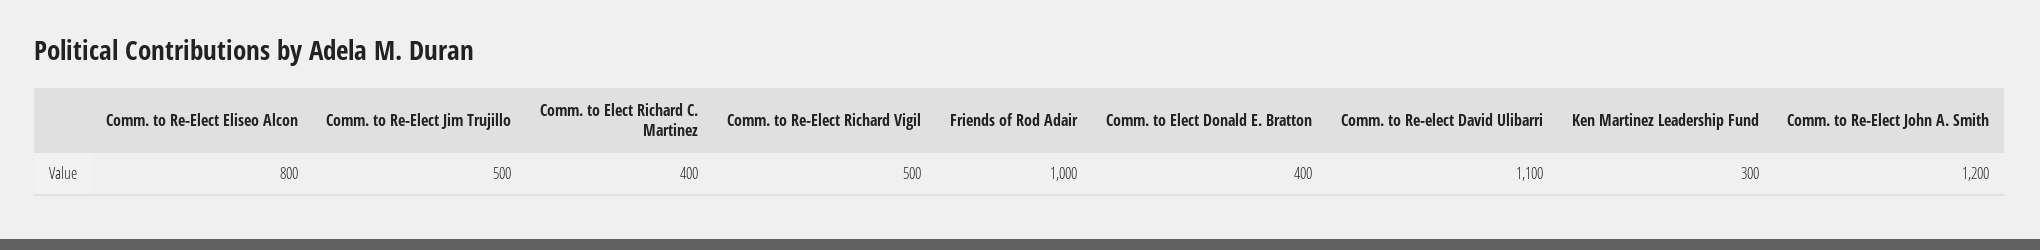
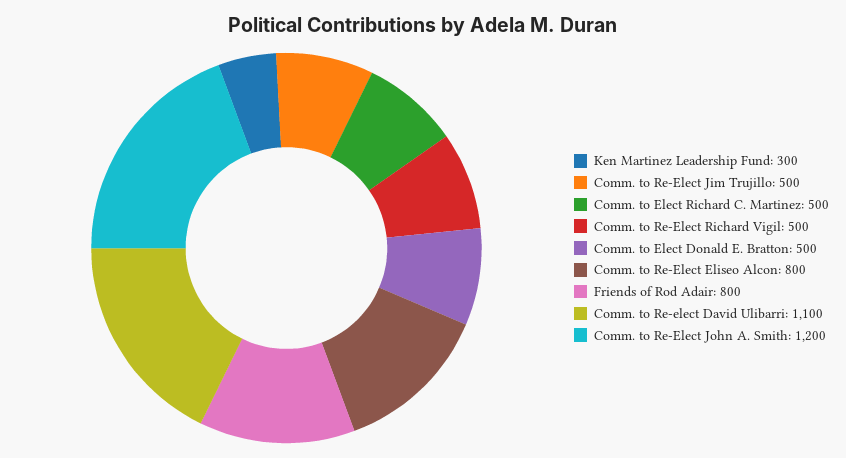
Comm. to Elect Richard C. Martinez: 400 -> 500
Friends of Rod Adair: 1000 -> 800
Comm. to Elect Donald E. Bratton: 400 -> 500

